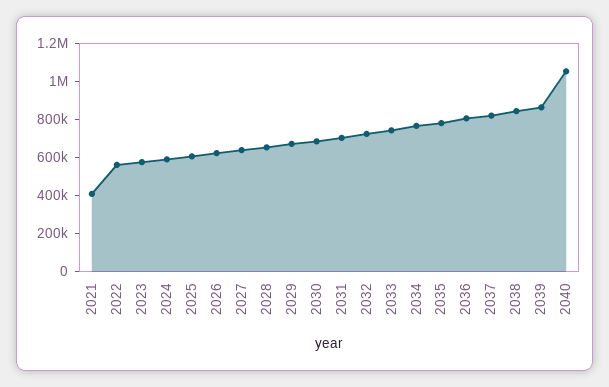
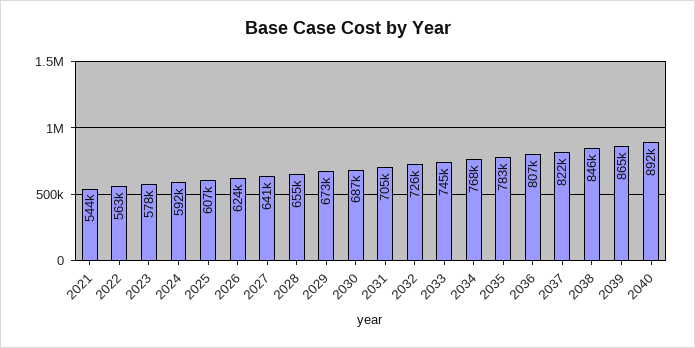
2021: 400000 -> 544000
2040: 1050000 -> 892000

